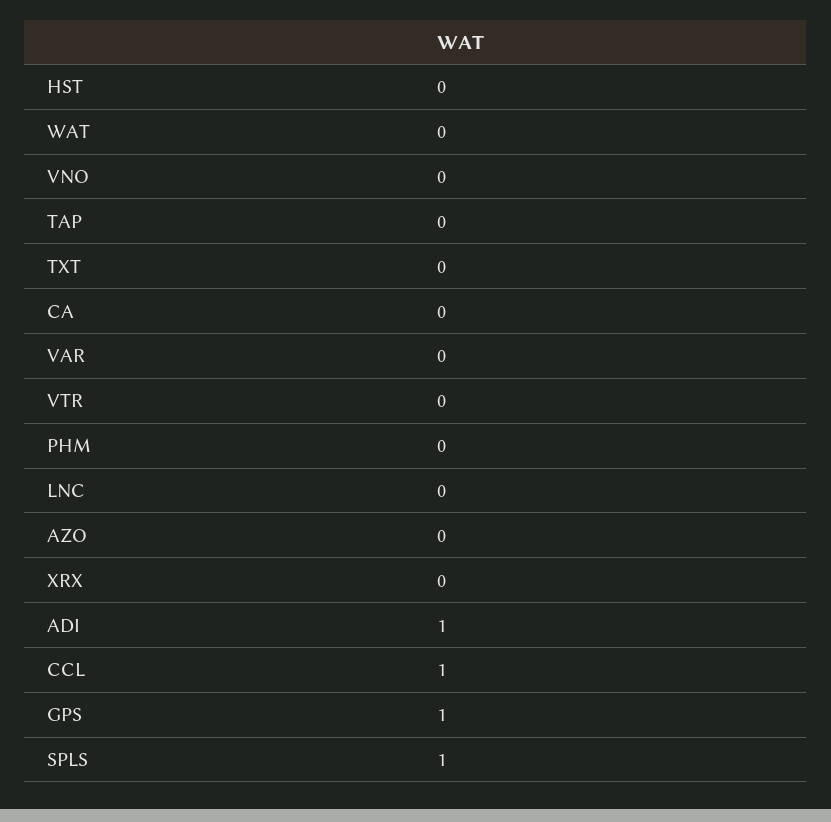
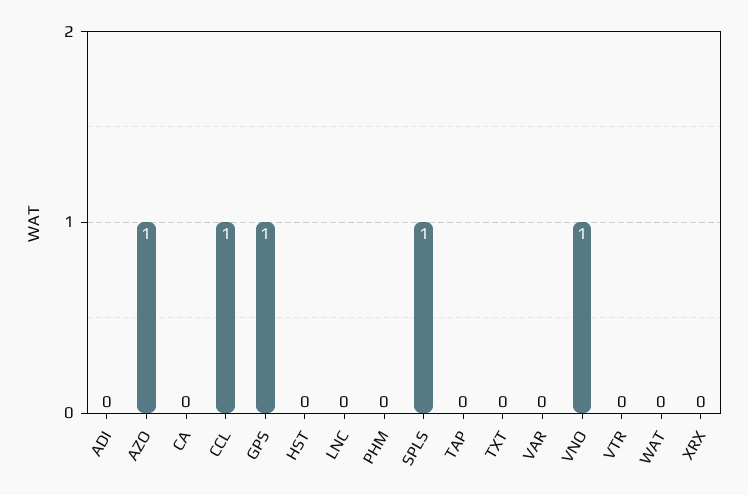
VNO: 0 -> 1
AZO: 0 -> 1
ADI: 1 -> 0

